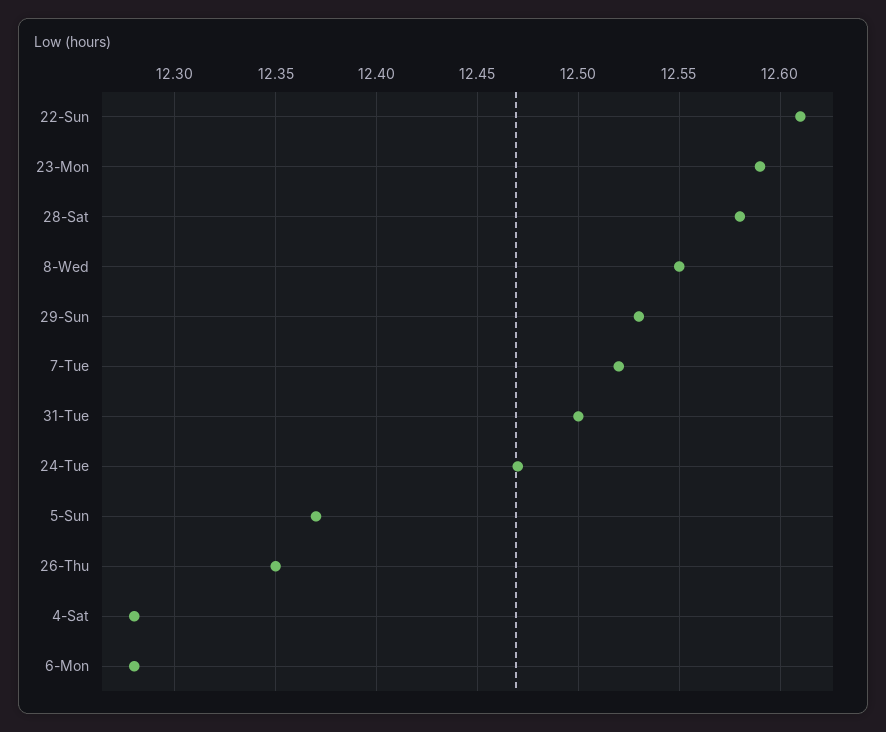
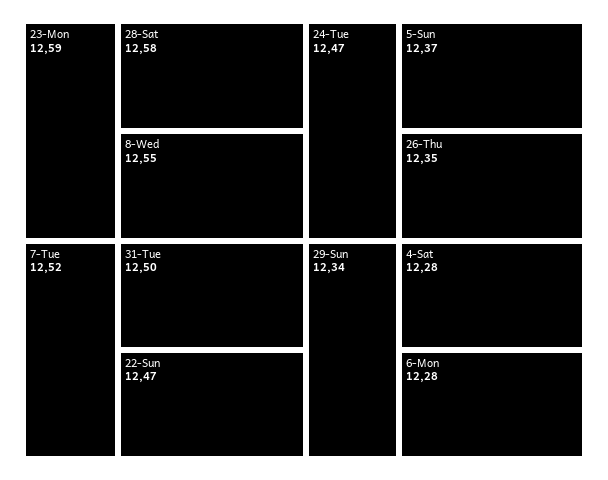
22-Sun: 12.61 -> 12.47
29-Sun: 12.53 -> 12.34

